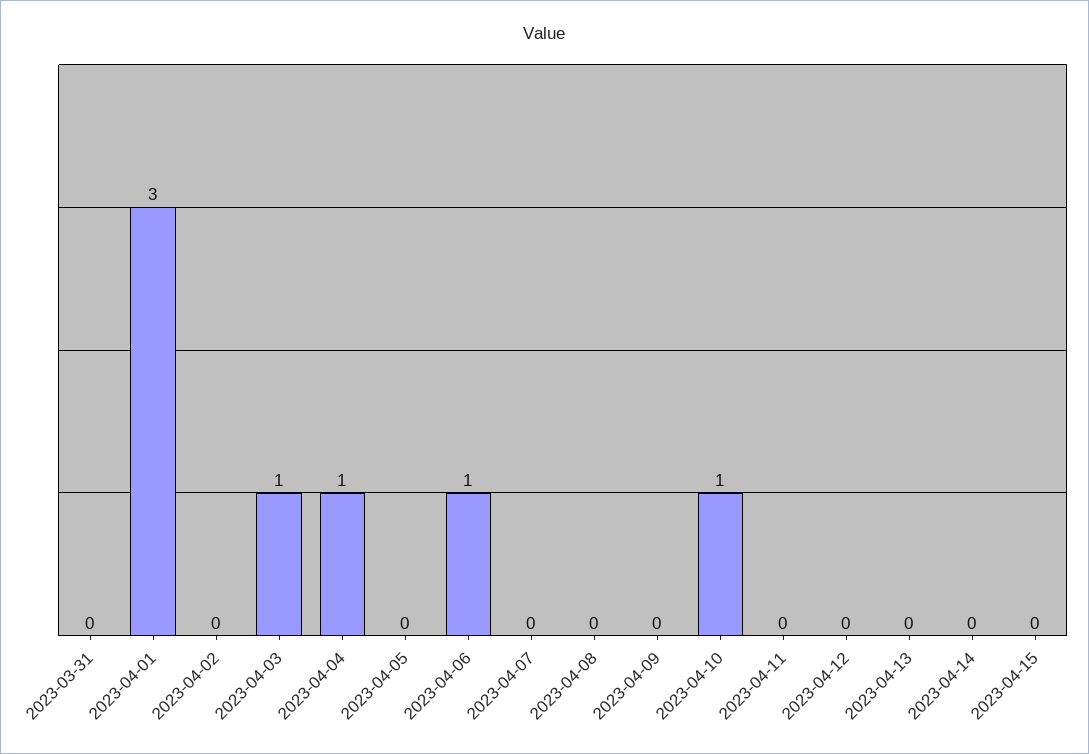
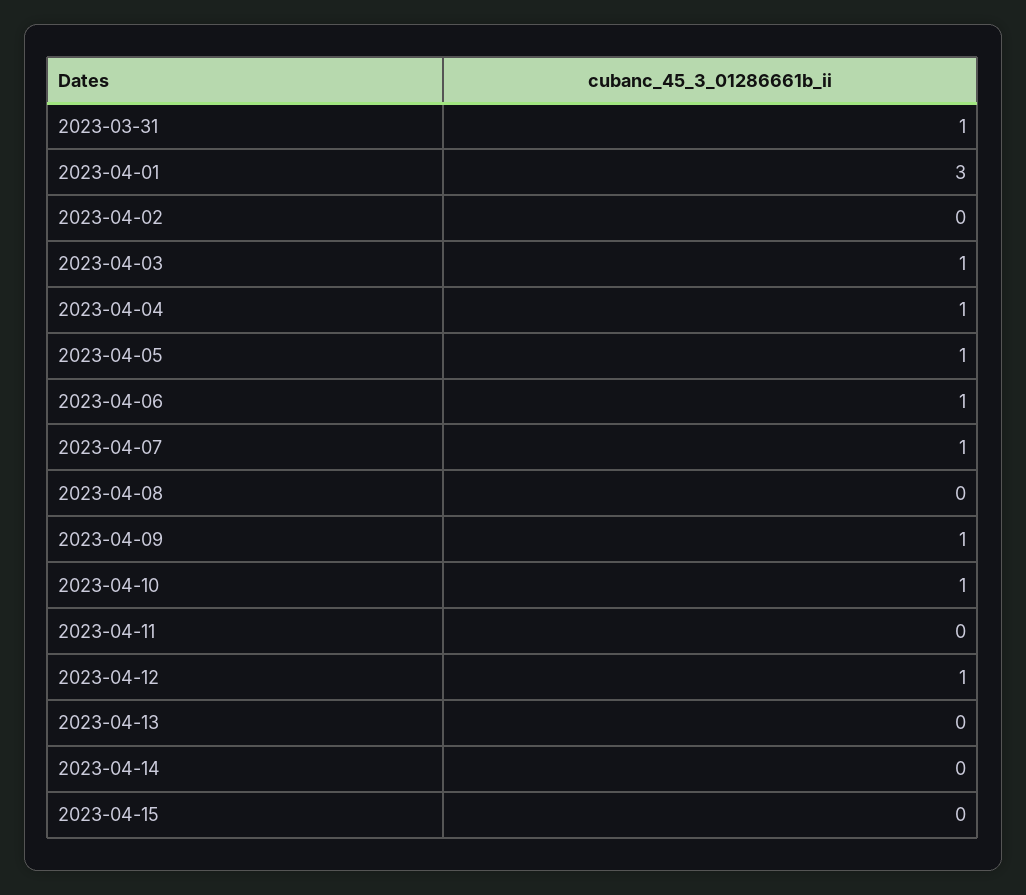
2023-03-31: 0 -> 1
2023-04-05: 0 -> 1
2023-04-07: 0 -> 1
2023-04-09: 0 -> 1
2023-04-12: 0 -> 1

